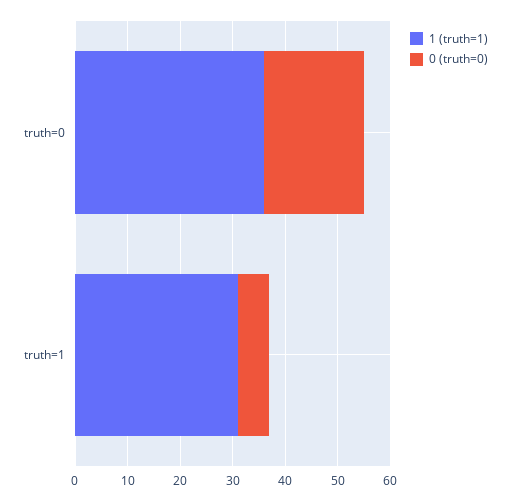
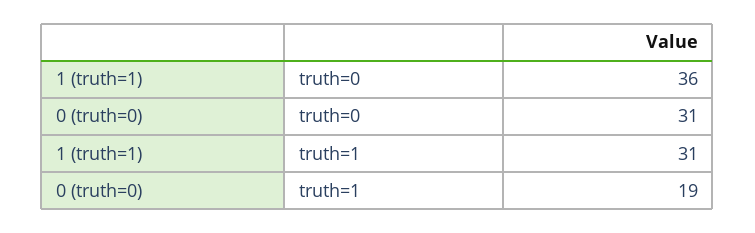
0 (truth=0), truth=0: 20 -> 31
0 (truth=0), truth=1: 5 -> 19

